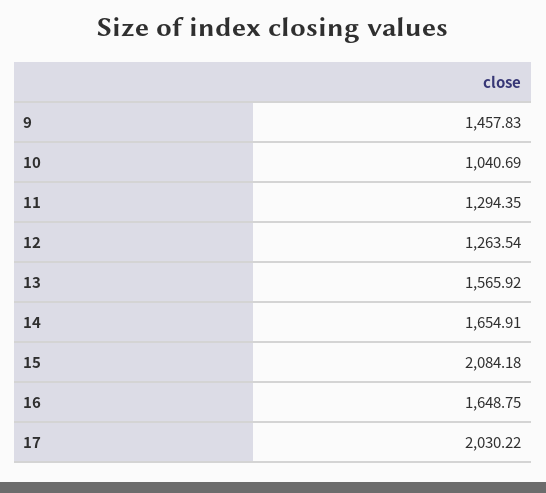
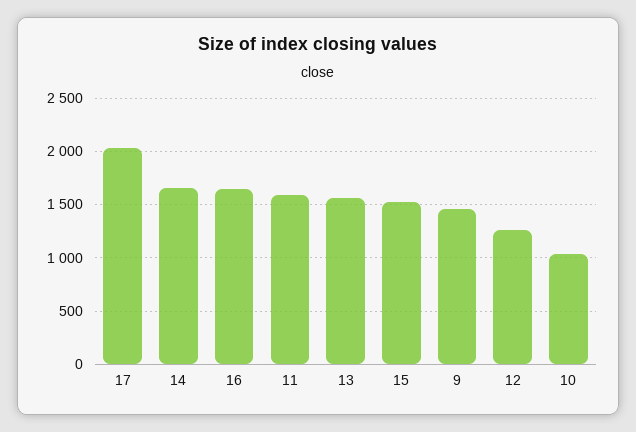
11: 1294.35 -> 1600
15: 2084.18 -> 1500

